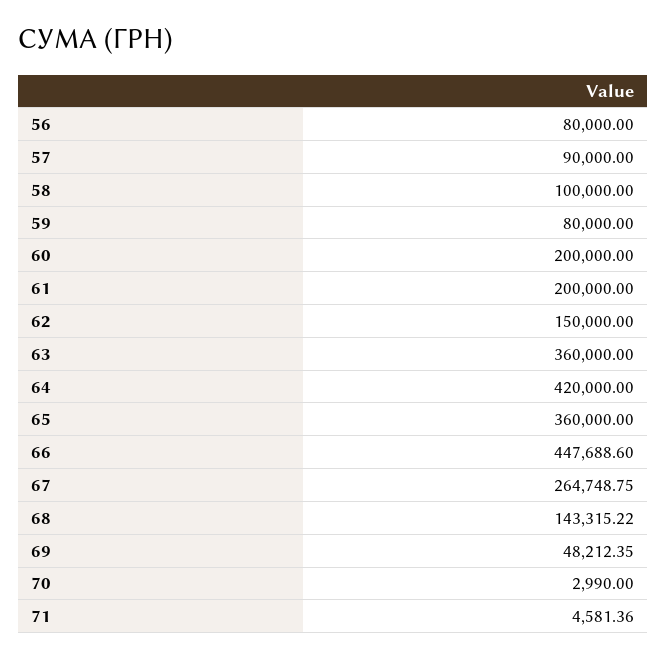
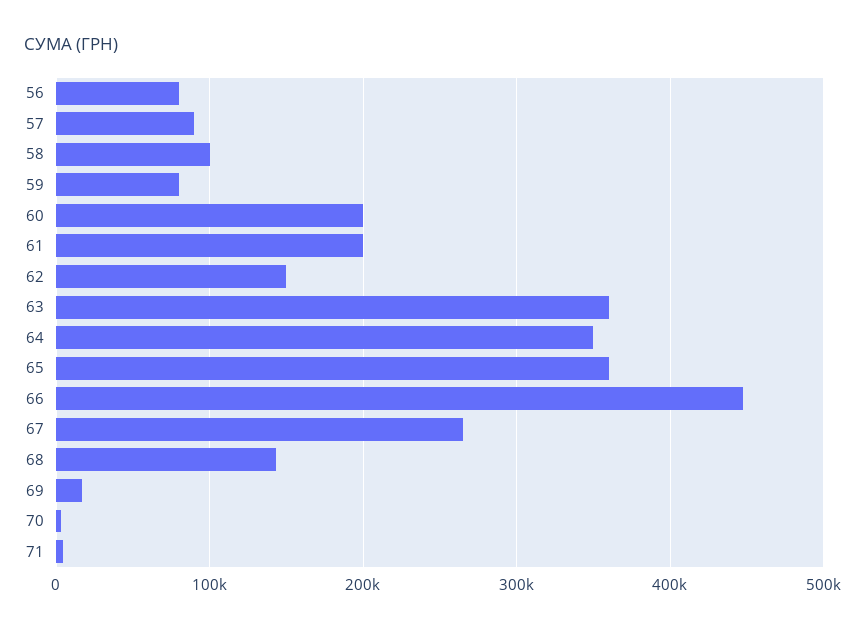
64: 420000 -> 350000
69: 48212.35 -> 20000

